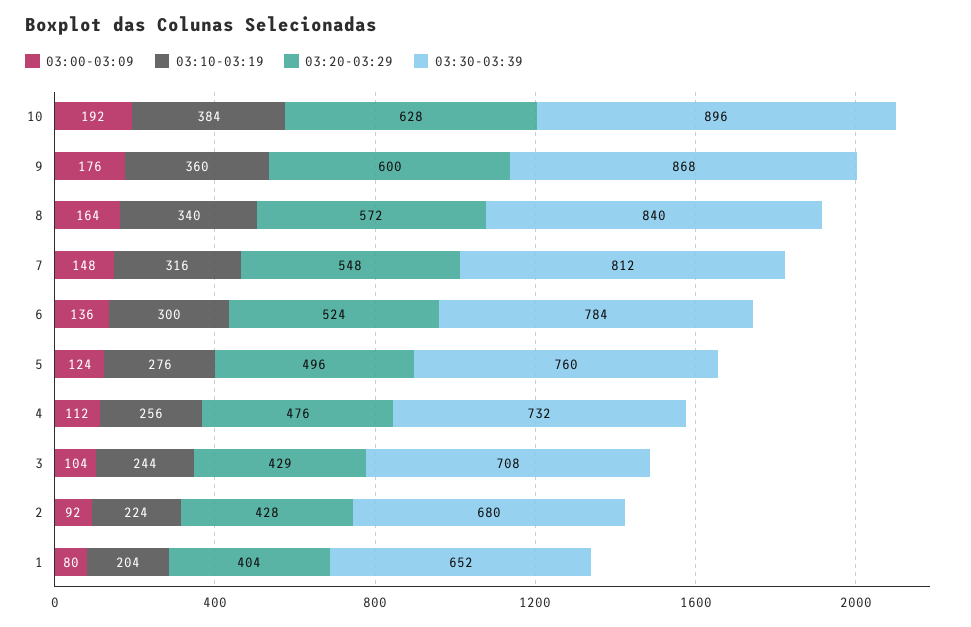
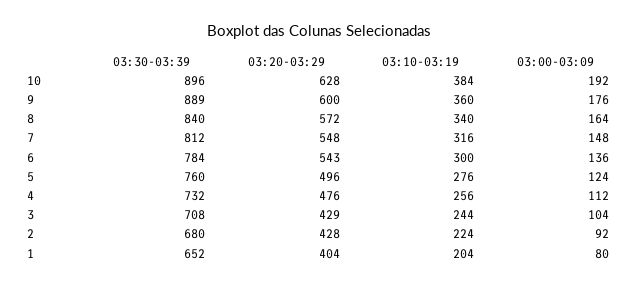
03:30-03:39, 9: 868 -> 889
03:20-03:29, 6: 524 -> 543

